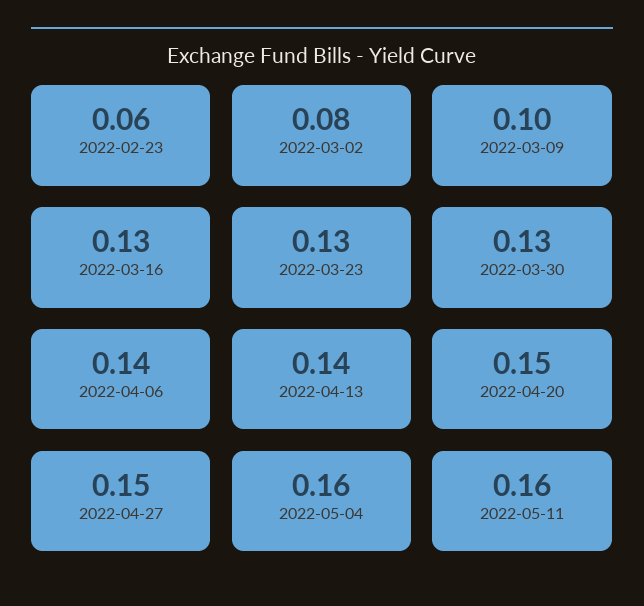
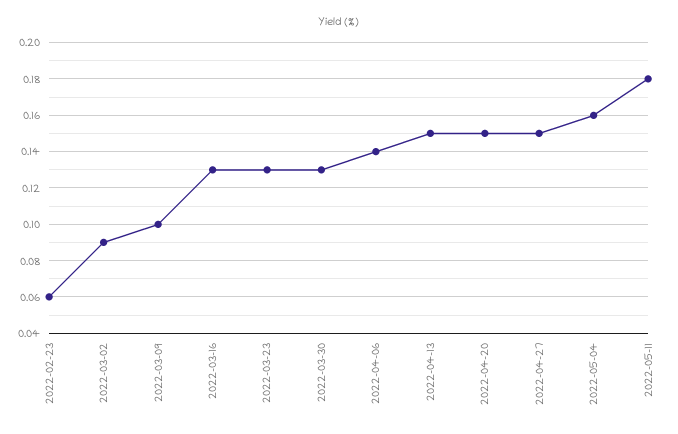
2022-03-02: 0.08 -> 0.09
2022-04-13: 0.14 -> 0.15
2022-05-11: 0.16 -> 0.18

